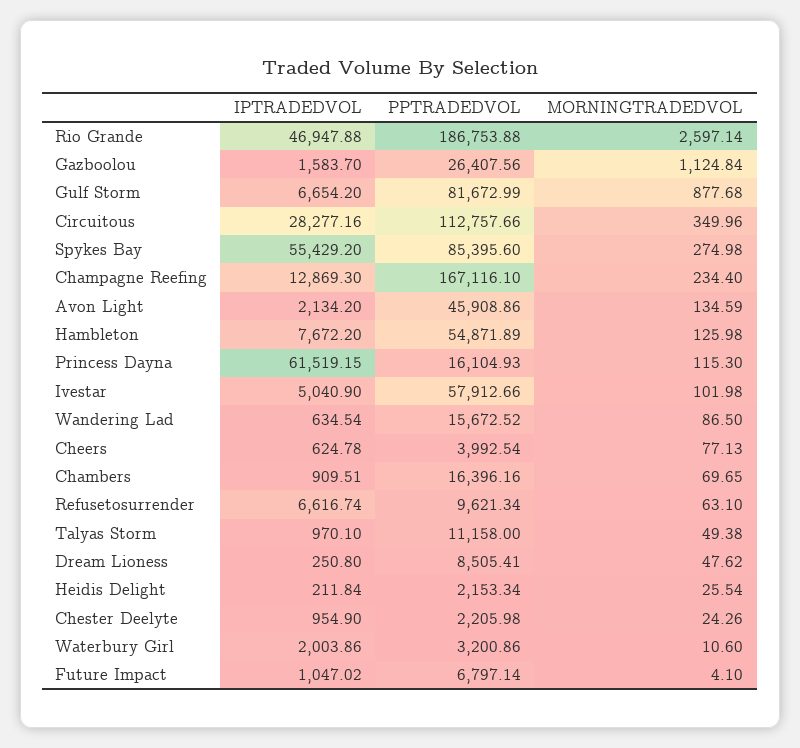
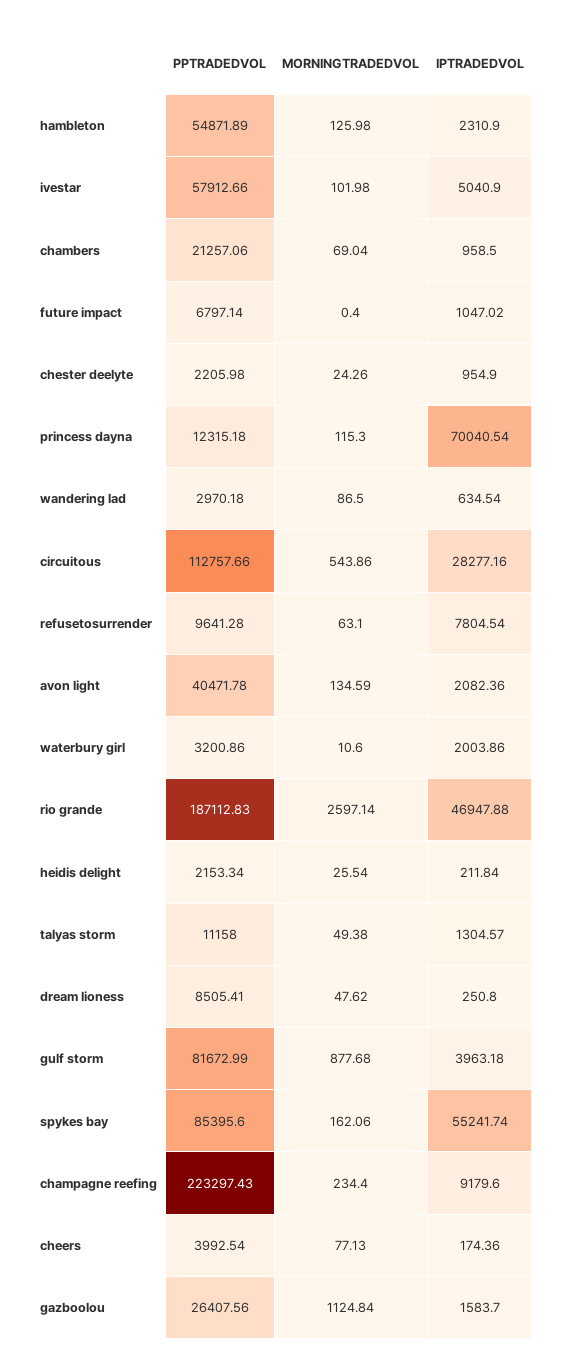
PPTRADEDVOL, Rio Grande: 186753.88 -> 187112.83
IPTRADEDVOL, Gulf Storm: 6654.2 -> 3963.18
MORNINGTRADEDVOL, Circuitous: 349.96 -> 543.86
IPTRADEDVOL, Spykes Bay: 55429.2 -> 55241.74
MORNINGTRADEDVOL, Spykes Bay: 274.98 -> 162.06
IPTRADEDVOL, Champagne Reefing: 12869.3 -> 9179.6
PPTRADEDVOL, Champagne Reefing: 167116.1 -> 223297.43
IPTRADEDVOL, Avon Light: 2134.2 -> 2082.36
PPTRADEDVOL, Avon Light: 45908.86 -> 40471.78
IPTRADEDVOL, Hambleton: 7672.2 -> 2310.9
IPTRADEDVOL, Princess Dayna: 61519.15 -> 70040.54
PPTRADEDVOL, Princess Dayna: 16104.93 -> 12315.18
PPTRADEDVOL, Wandering Lad: 15672.52 -> 2970.18
IPTRADEDVOL, Cheers: 624.78 -> 174.36
IPTRADEDVOL, Chambers: 909.51 -> 958.5
PPTRADEDVOL, Chambers: 16396.16 -> 21257.06
MORNINGTRADEDVOL, Chambers: 69.65 -> 69.04
IPTRADEDVOL, Refusetosurrender: 6616.74 -> 7804.54
PPTRADEDVOL, Refusetosurrender: 9621.34 -> 9641.28
IPTRADEDVOL, Talyas Storm: 970.1 -> 1304.57
MORNINGTRADEDVOL, Future Impact: 4.1 -> 0.4

